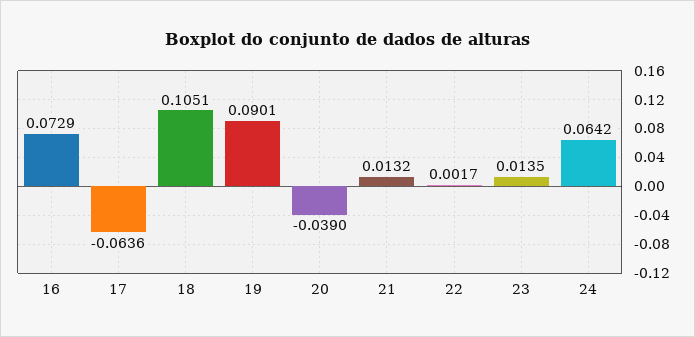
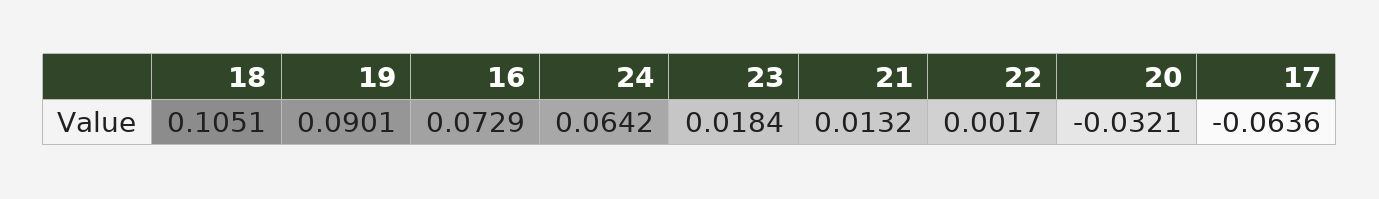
20: -0.039 -> -0.0321
23: 0.0135 -> 0.0184

